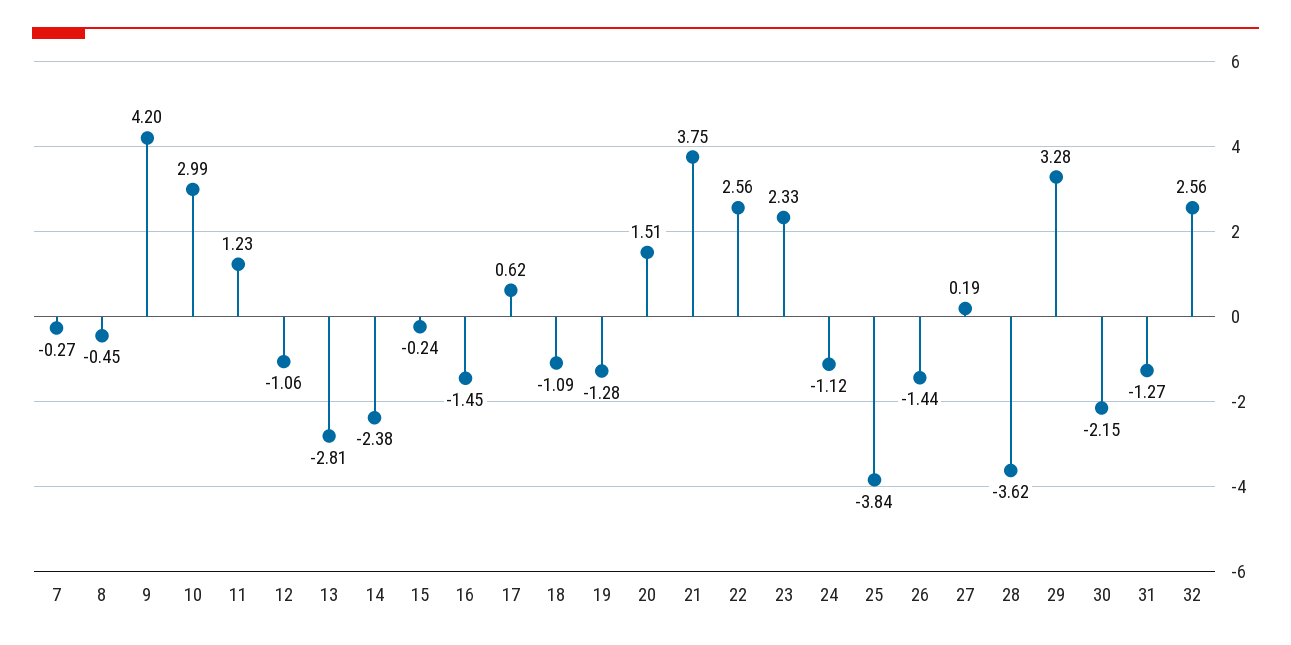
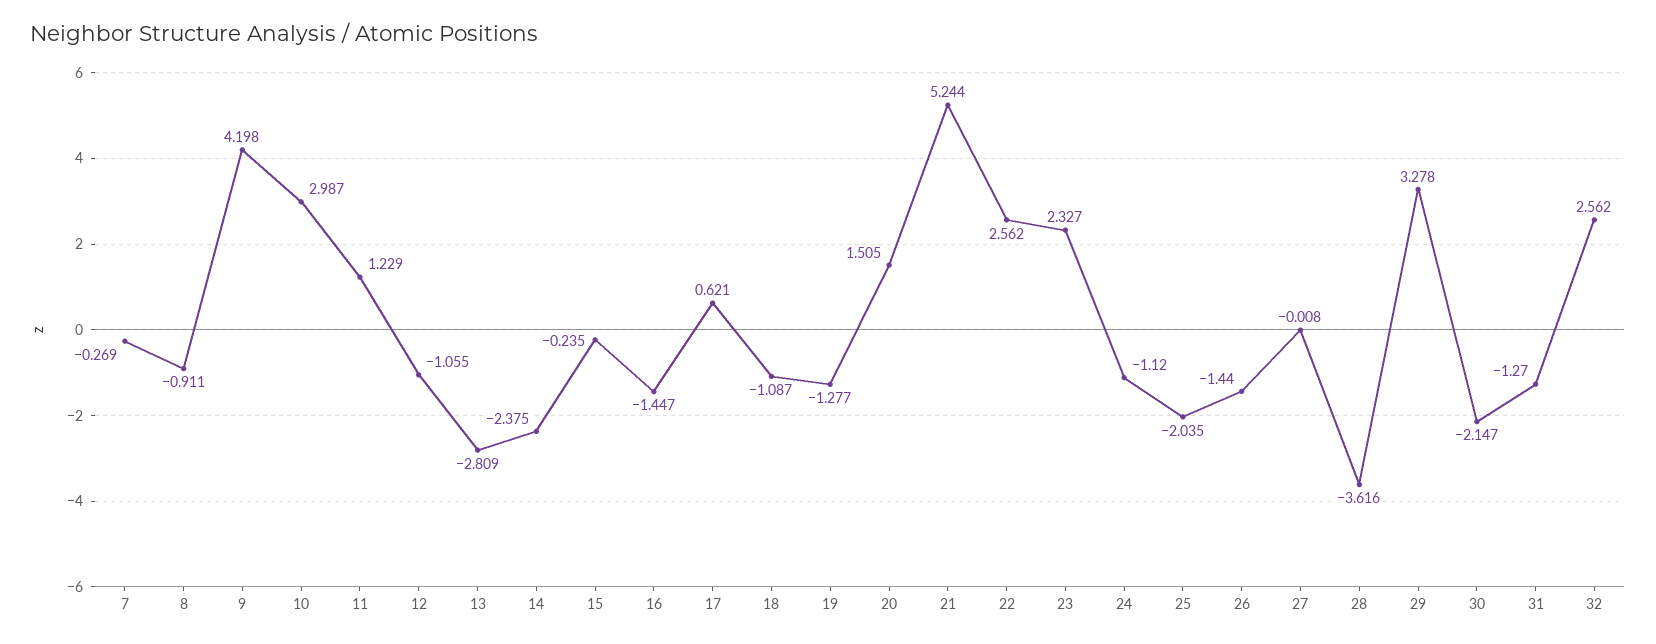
8: -0.45 -> -0.911
21: 3.75 -> 5.244
25: -3.84 -> -2.035
27: 0.19 -> -0.008

